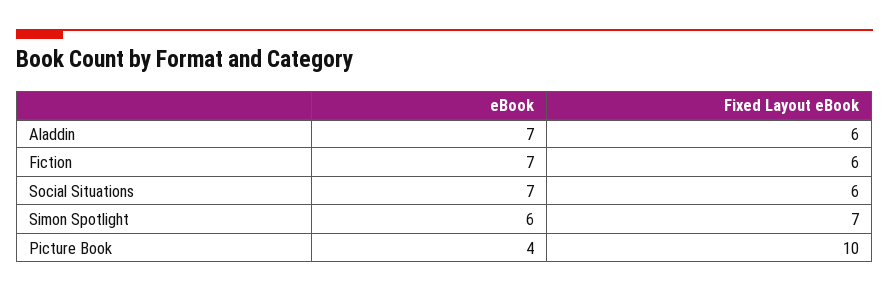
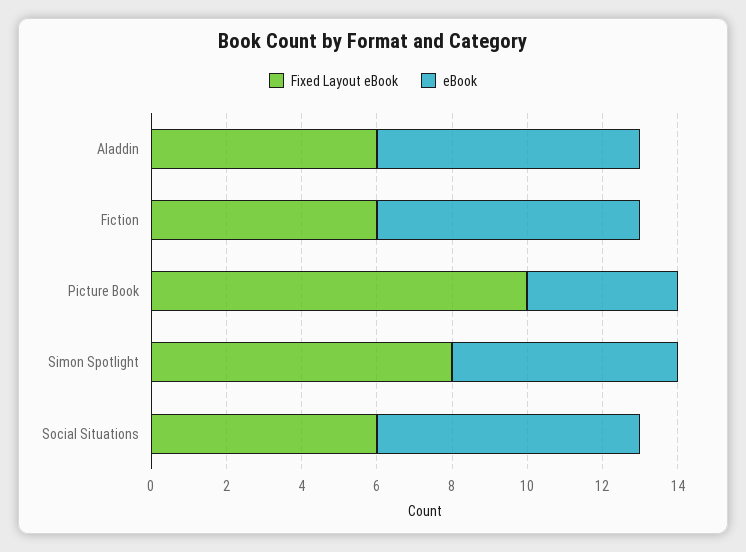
Fixed Layout eBook, Simon Spotlight: 7 -> 8

